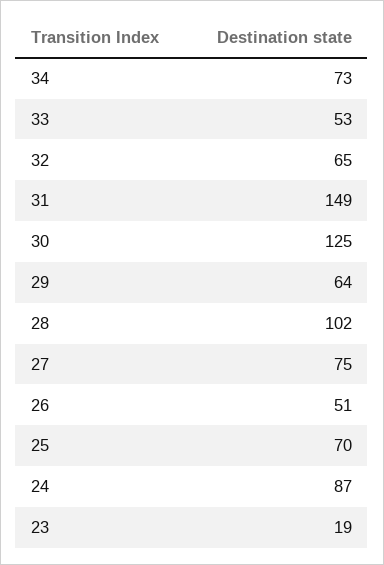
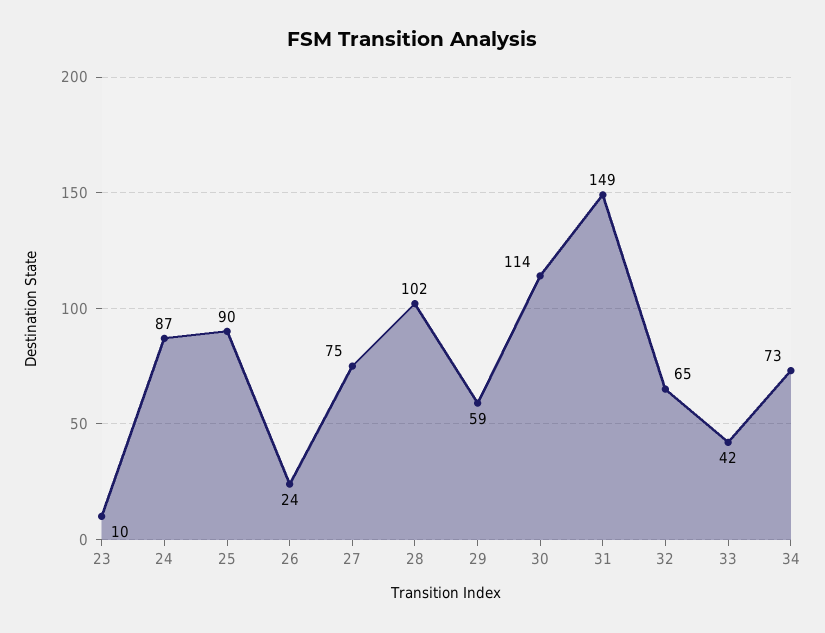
33: 53 -> 42
30: 125 -> 114
29: 64 -> 59
26: 51 -> 24
25: 70 -> 90
23: 19 -> 10

